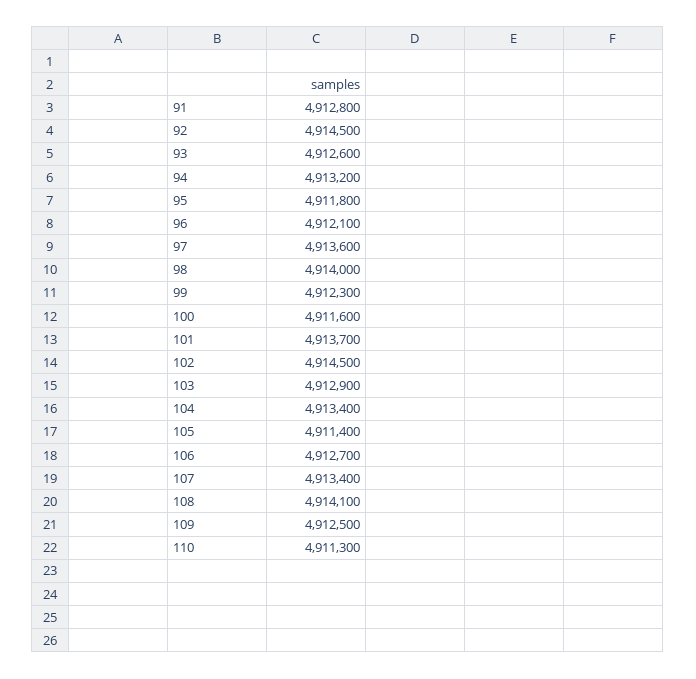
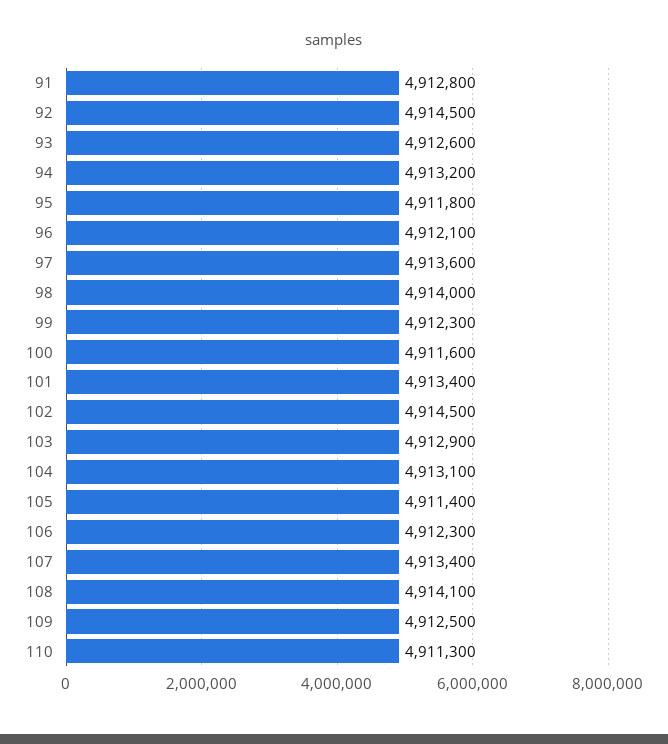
101: 4913700 -> 4913400
104: 4913400 -> 4913100
106: 4912700 -> 4912300

